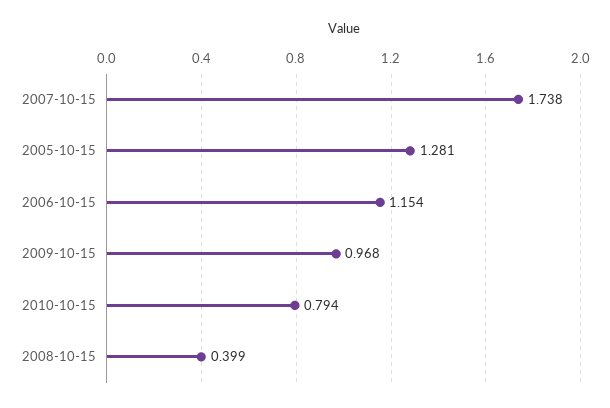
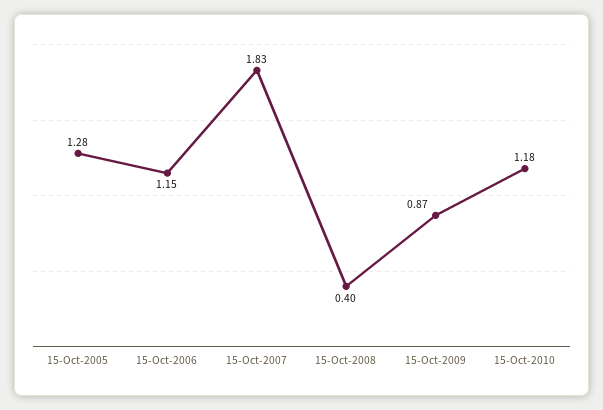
2007-10-15: 1.738 -> 1.83
2009-10-15: 0.968 -> 0.87
2010-10-15: 0.794 -> 1.18

